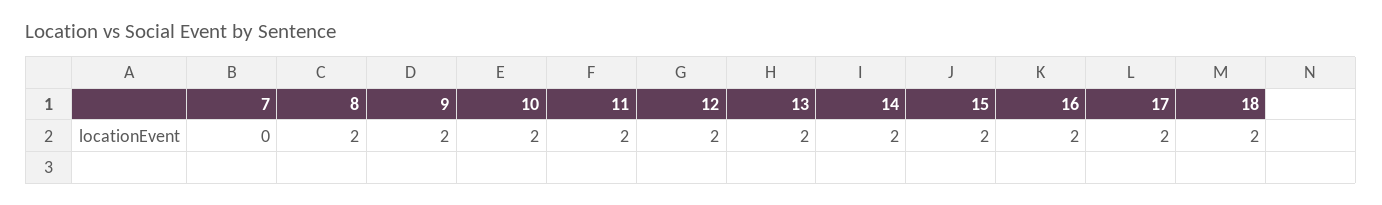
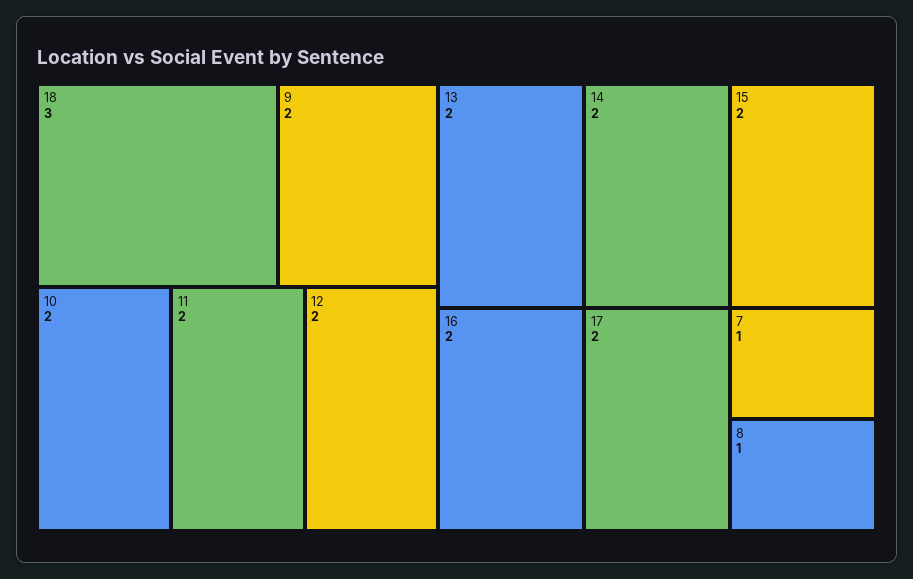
7: 0 -> 1
8: 2 -> 1
18: 2 -> 3

